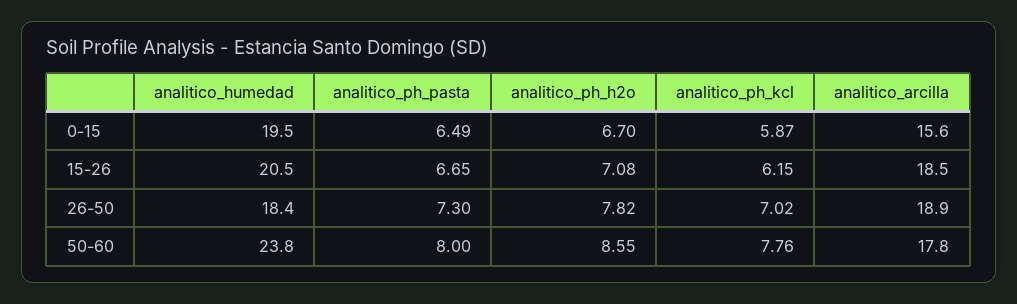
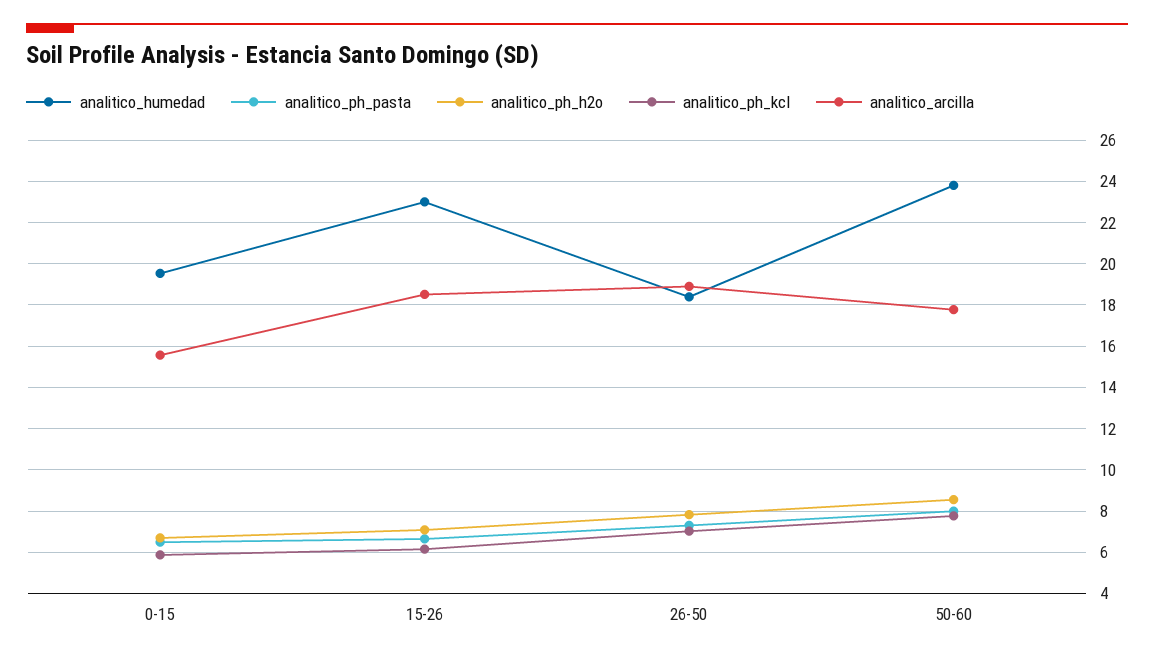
analitico_humedad, 15-26: 20.5 -> 23

